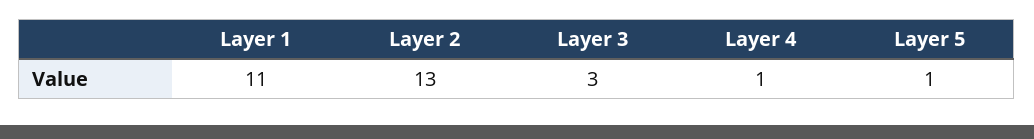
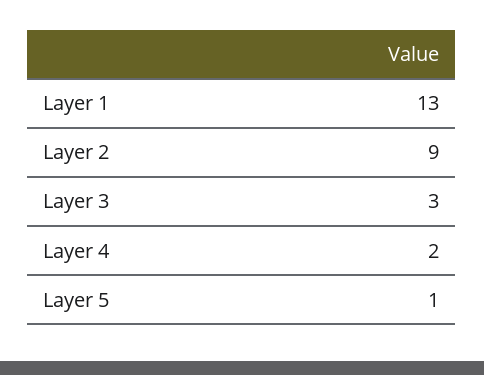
Layer 1: 11 -> 13
Layer 2: 13 -> 9
Layer 4: 1 -> 2

